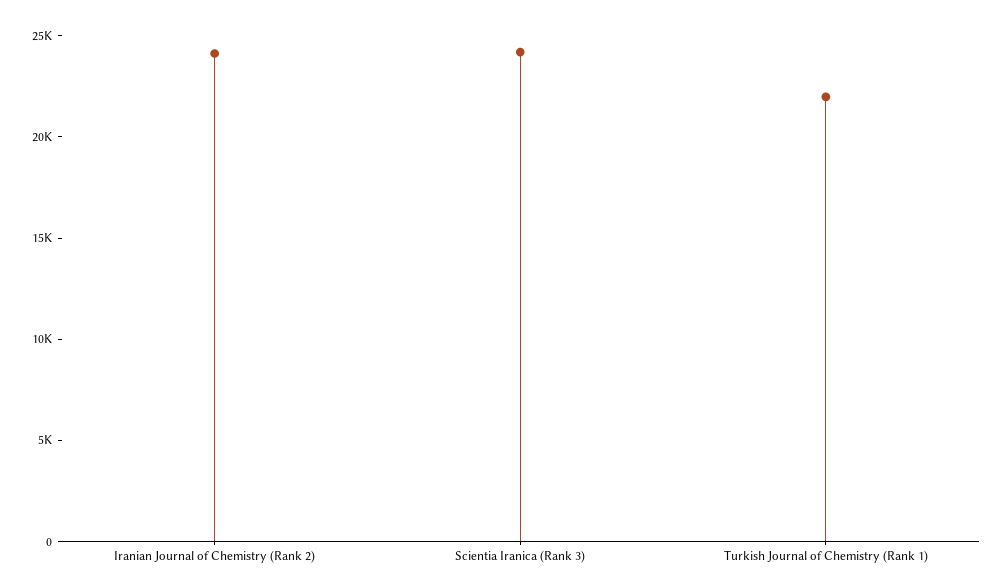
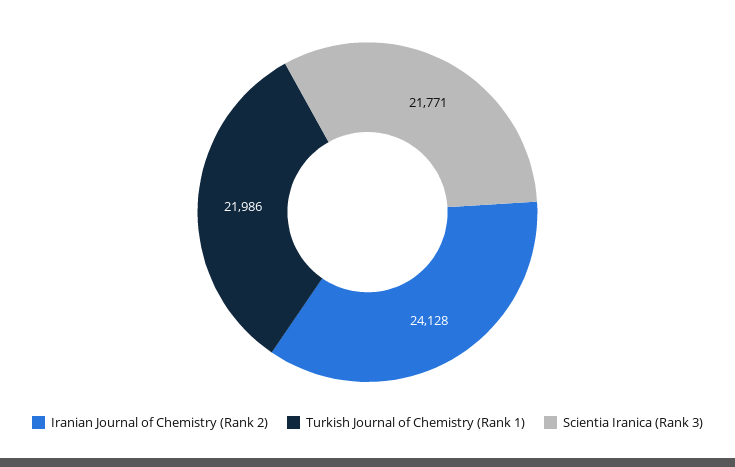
Scientia Iranica (Rank 3): 24000 -> 21771

